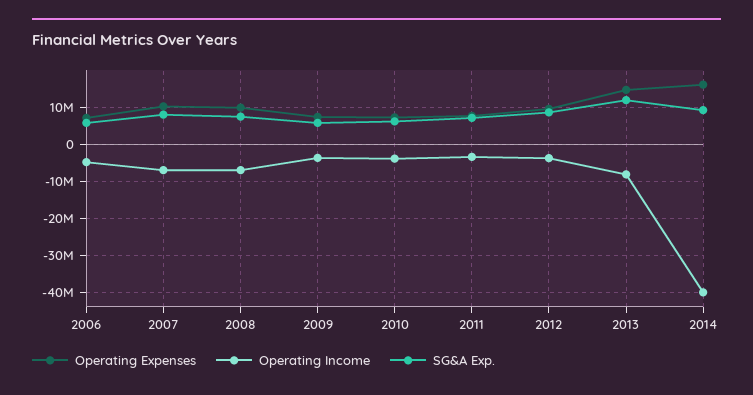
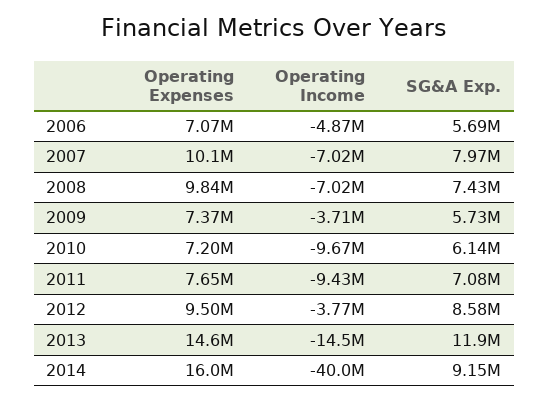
Operating Income, 2010: -4000000 -> -9670000
Operating Income, 2011: -4000000 -> -9430000
Operating Income, 2013: -8000000 -> -14500000

